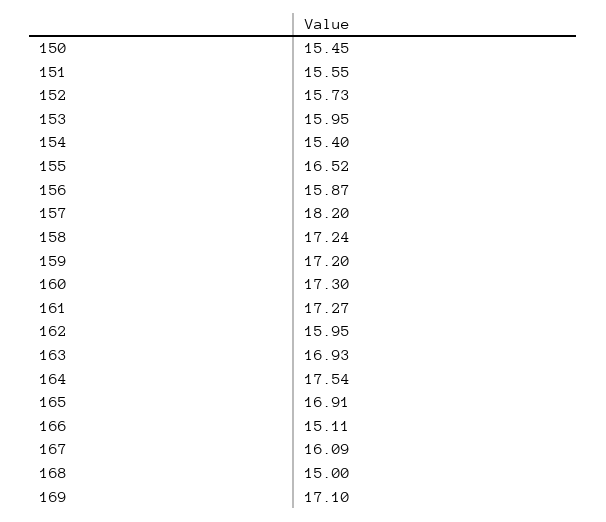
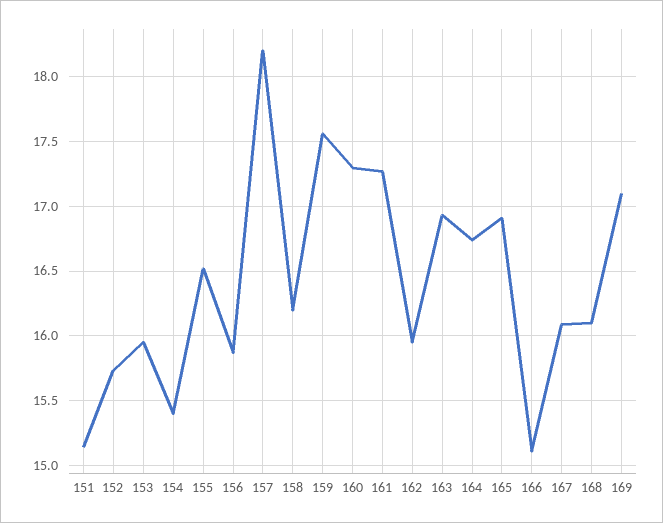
150: 15.45 -> none
151: 15.55 -> 15.15
158: 17.24 -> 16.2
159: 17.2 -> 17.55
164: 17.54 -> 16.75
168: 15 -> 16.1

